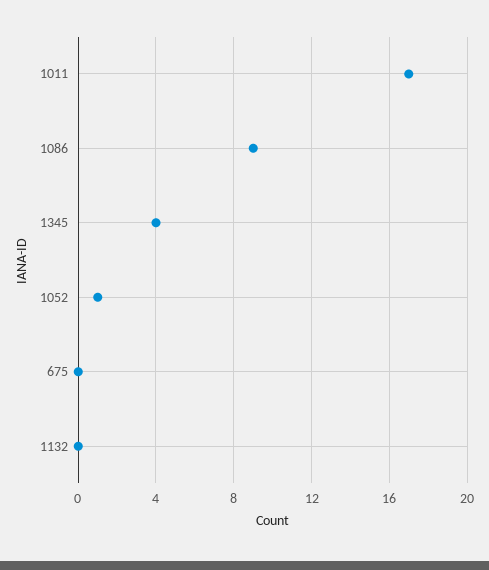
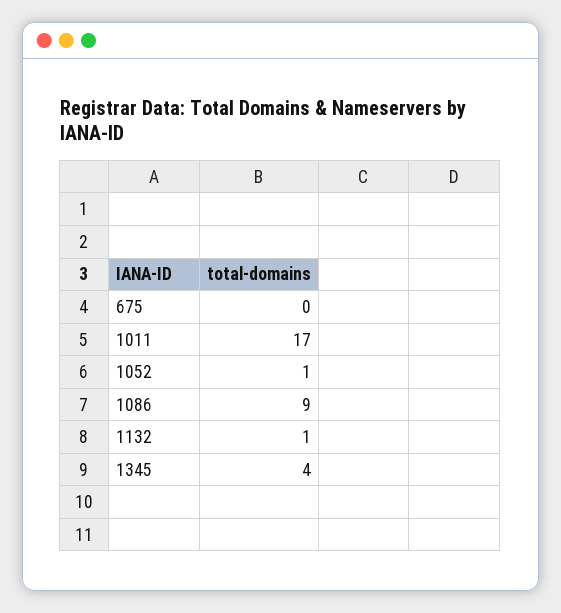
1132: 0 -> 1

